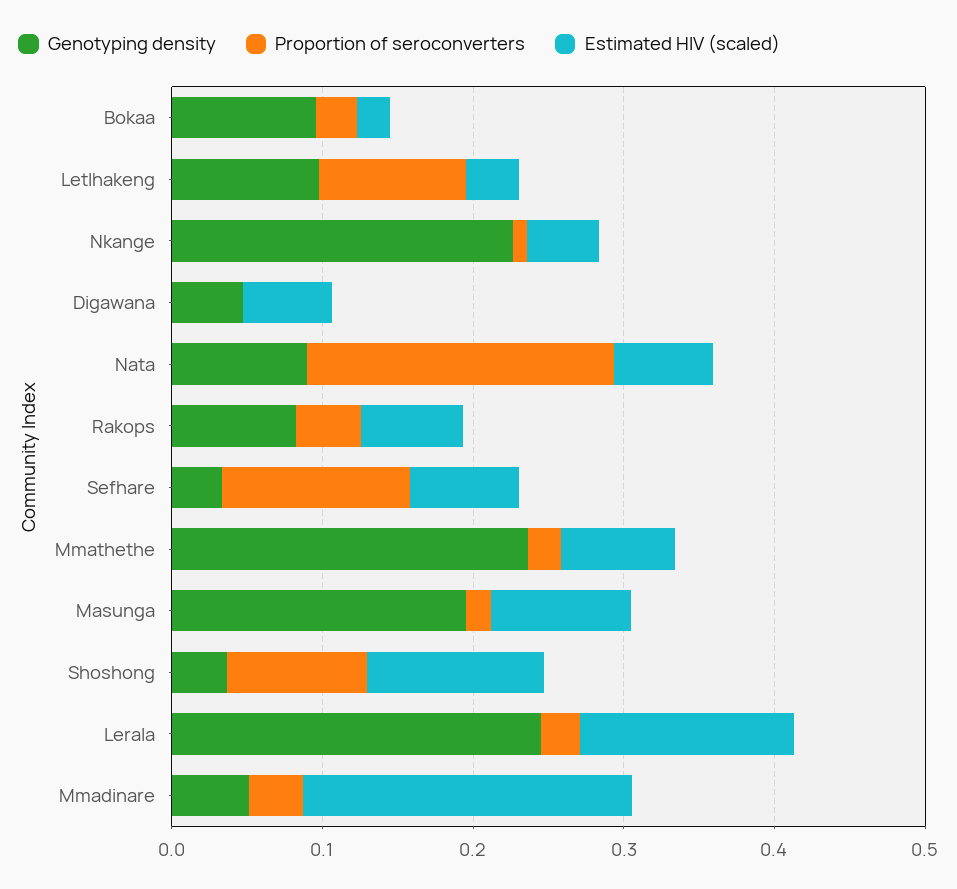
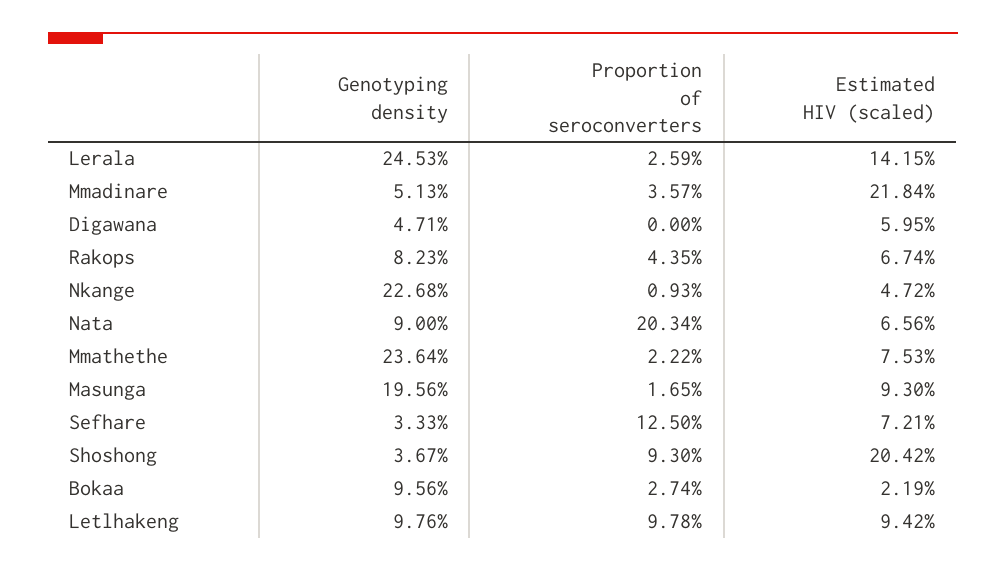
Estimated HIV (scaled), Letlhakeng: 0.04 -> 0.0942
Estimated HIV (scaled), Shoshong: 0.12 -> 0.2042

